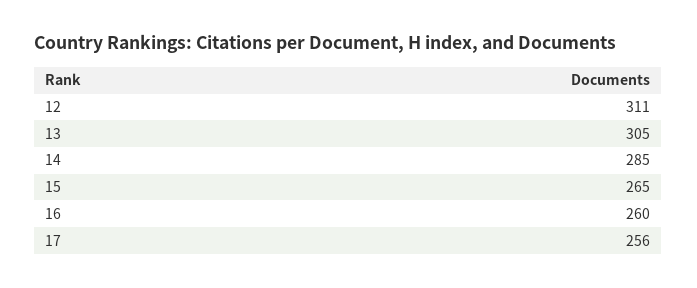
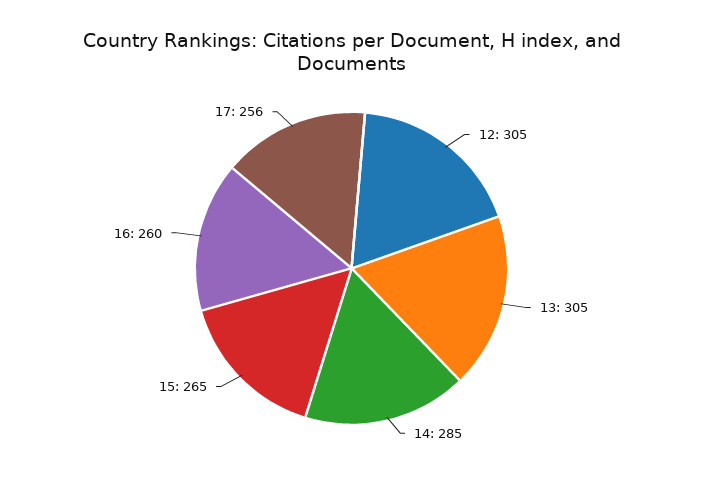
12: 311 -> 305

